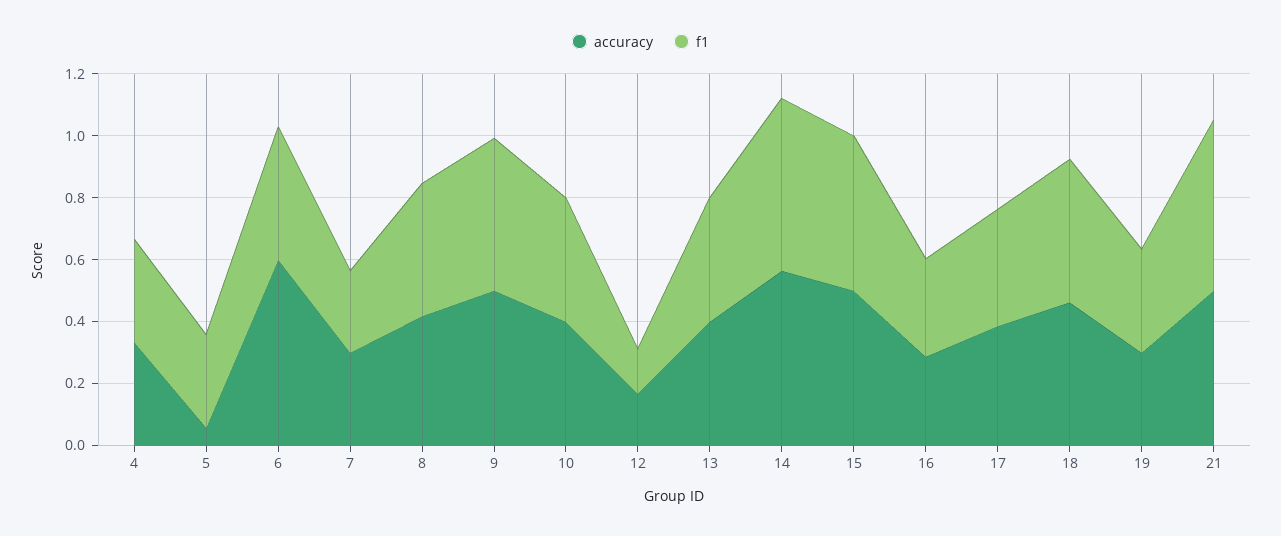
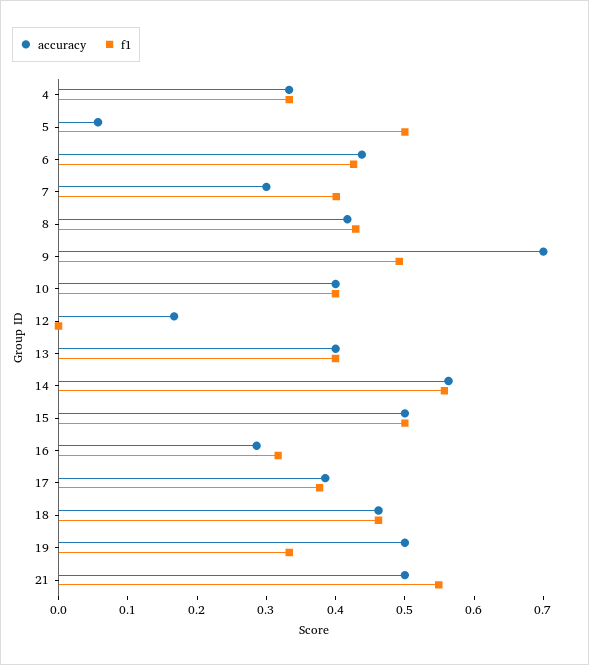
f1, 5: 0.3 -> 0.5
accuracy, 6: 0.6 -> 0.44
f1, 7: 0.25 -> 0.4
accuracy, 9: 0.5 -> 0.7
f1, 12: 0.15 -> 0
accuracy, 19: 0.3 -> 0.5

